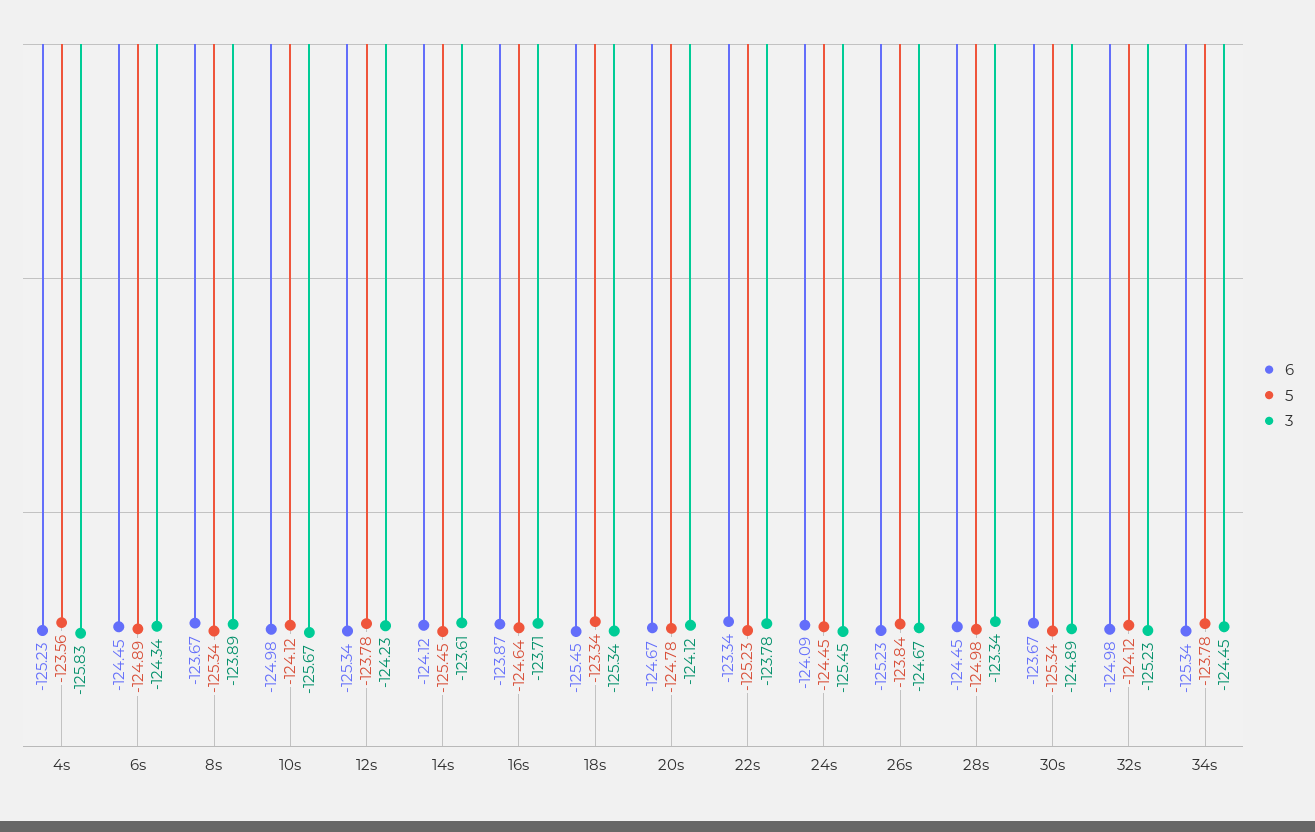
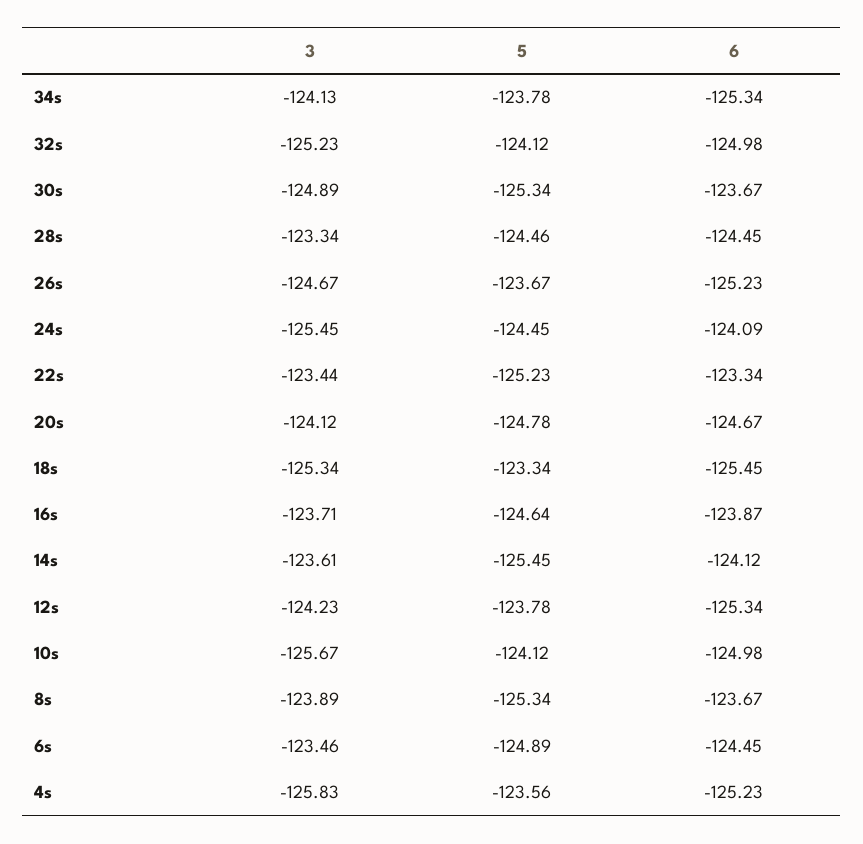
3, 6s: -124.34 -> -123.46
3, 22s: -123.78 -> -123.44
5, 26s: -123.84 -> -123.67
5, 28s: -124.98 -> -124.46
3, 34s: -124.45 -> -124.13

